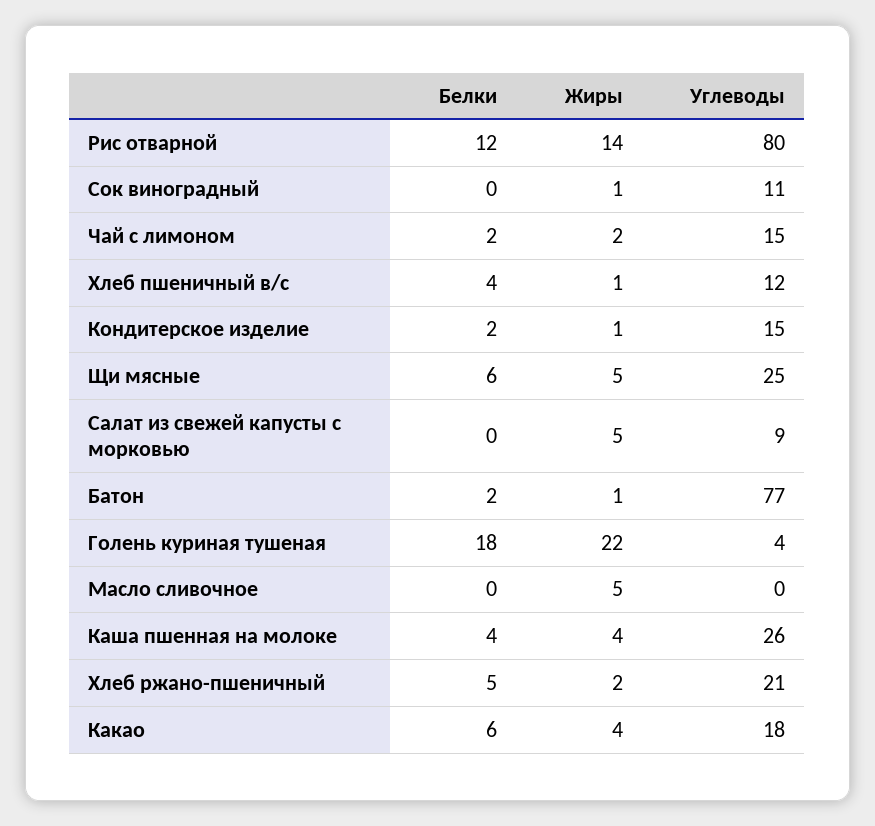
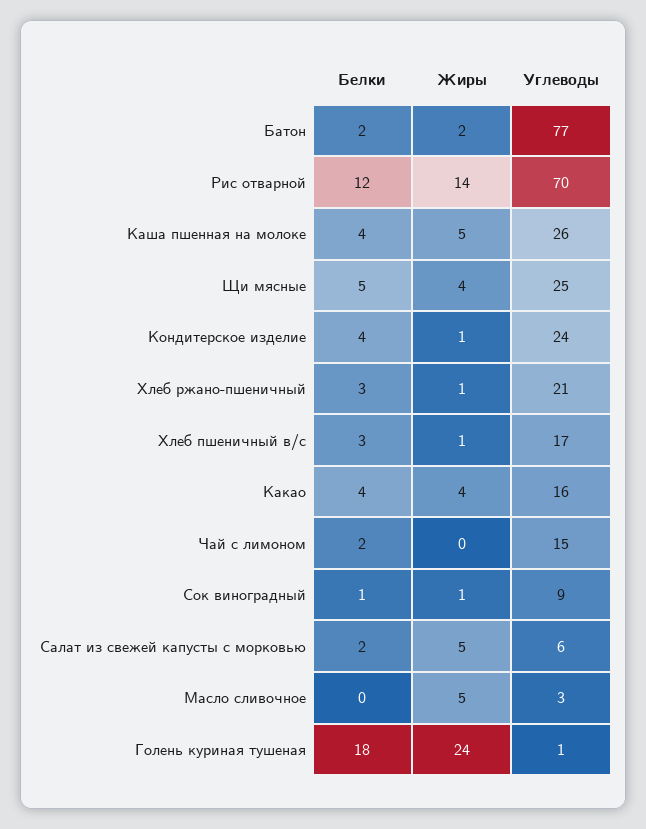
Углеводы, Рис отварной: 80 -> 70
Белки, Сок виноградный: 0 -> 1
Углеводы, Сок виноградный: 11 -> 9
Жиры, Чай с лимоном: 2 -> 0
Белки, Хлеб пшеничный в/с: 4 -> 3
Углеводы, Хлеб пшеничный в/с: 12 -> 17
Белки, Кондитерское изделие: 2 -> 4
Углеводы, Кондитерское изделие: 15 -> 24
Белки, Щи мясные: 6 -> 5
Жиры, Щи мясные: 5 -> 4
Белки, Салат из свежей капусты с морковью: 0 -> 2
Углеводы, Салат из свежей капусты с морковью: 9 -> 6
Жиры, Батон: 1 -> 2
Жиры, Голень куриная тушеная: 22 -> 24
Углеводы, Голень куриная тушеная: 4 -> 1
Углеводы, Масло сливочное: 0 -> 3
Жиры, Каша пшенная на молоке: 4 -> 5
Белки, Хлеб ржано-пшеничный: 5 -> 3
Жиры, Хлеб ржано-пшеничный: 2 -> 1
Белки, Какао: 6 -> 4
Углеводы, Какао: 18 -> 16

